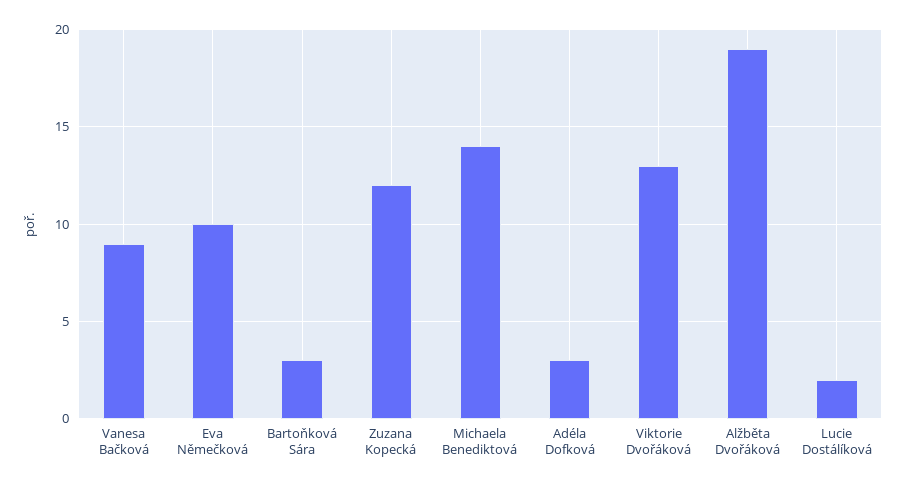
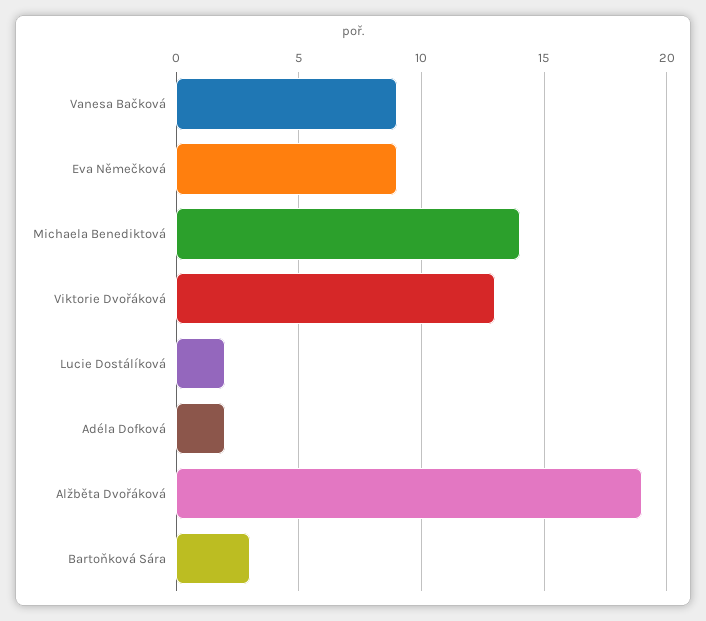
Eva Němečková: 10 -> 9
Zuzana Kopecká: 12 -> none
Adéla Dofková: 3 -> 2

